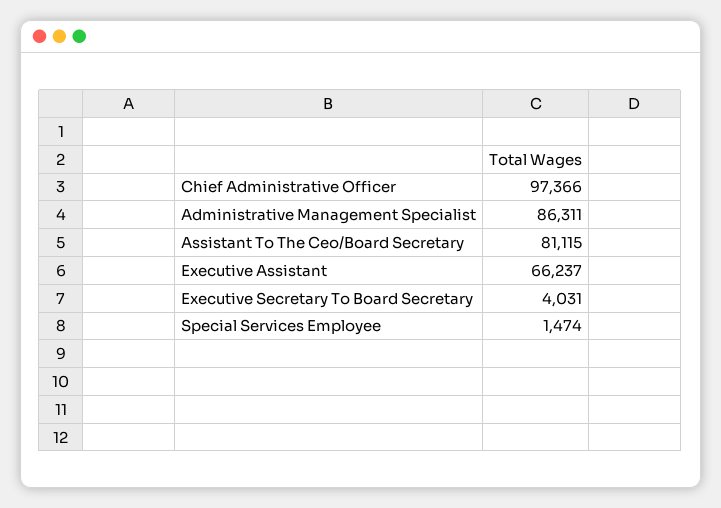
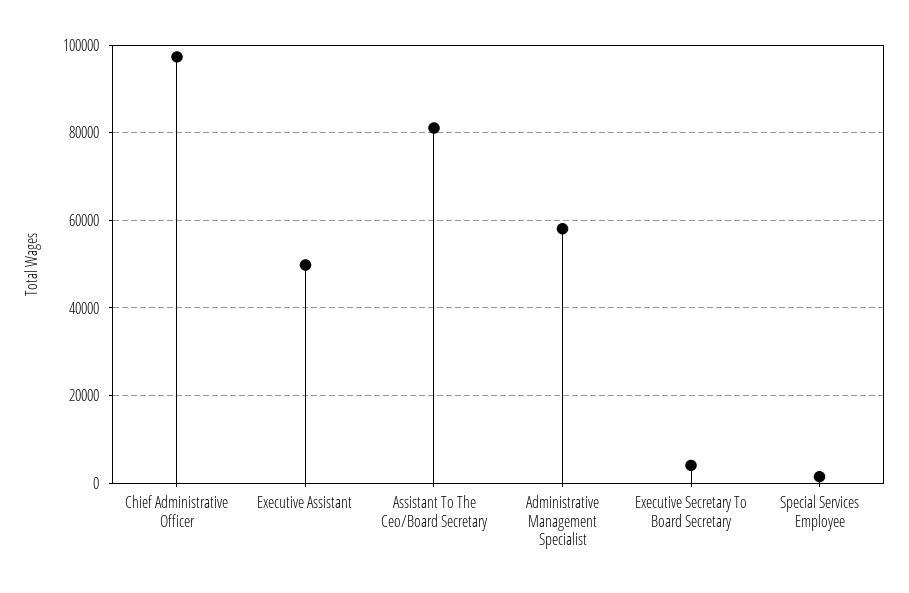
Administrative Management Specialist: 86311 -> 58000
Executive Assistant: 66237 -> 50000

